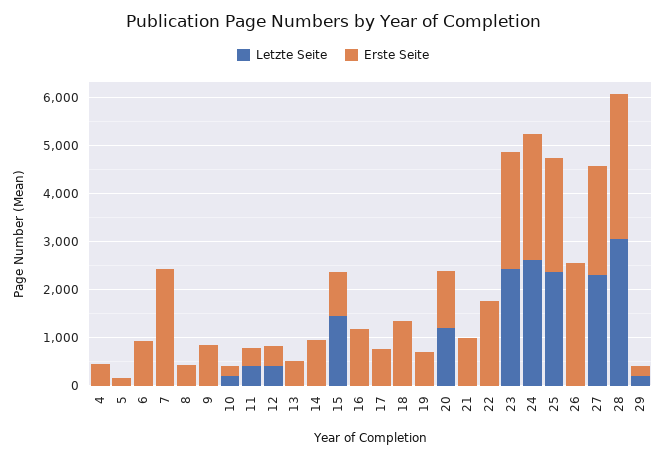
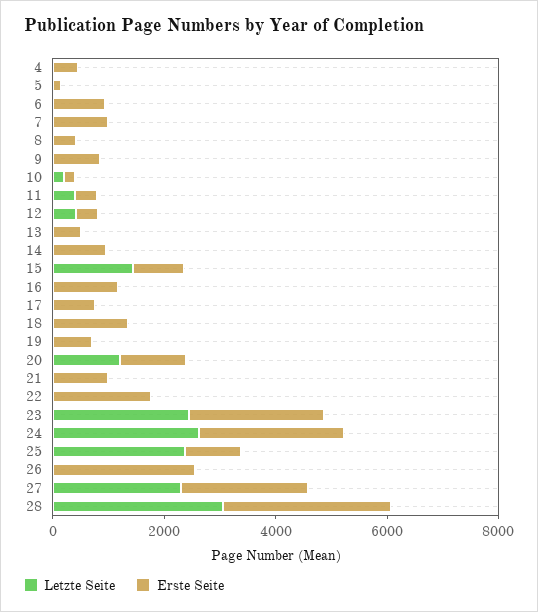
Erste Seite, 7: 2400 -> 1000
Erste Seite, 25: 2400 -> 1000
Letzte Seite, 29: 200 -> none
Erste Seite, 29: 200 -> none

